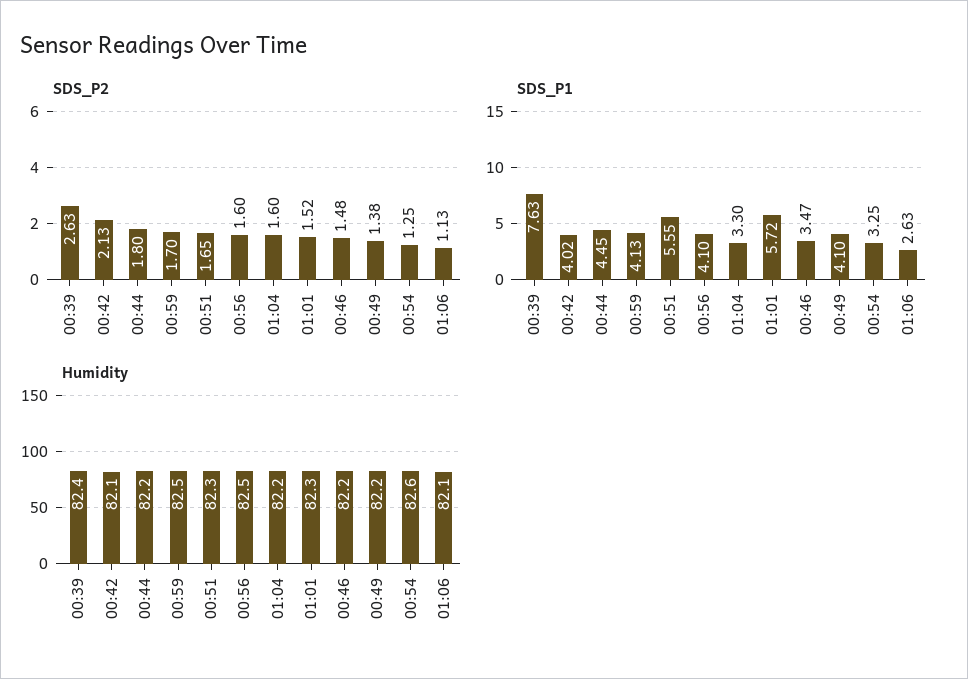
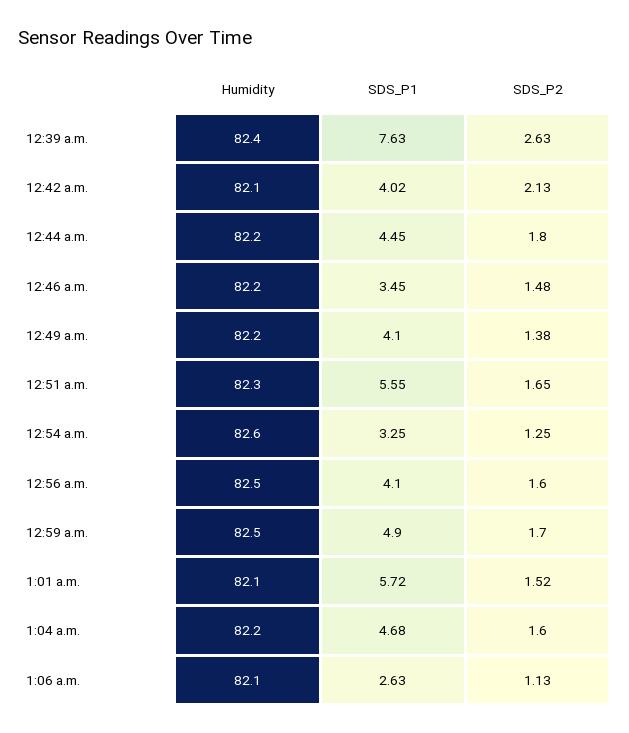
SDS_P1, 00:59: 4.13 -> 4.9
SDS_P1, 01:04: 3.3 -> 4.68
SDS_P1, 00:46: 3.47 -> 3.45
Humidity, 01:01: 82.3 -> 82.1

